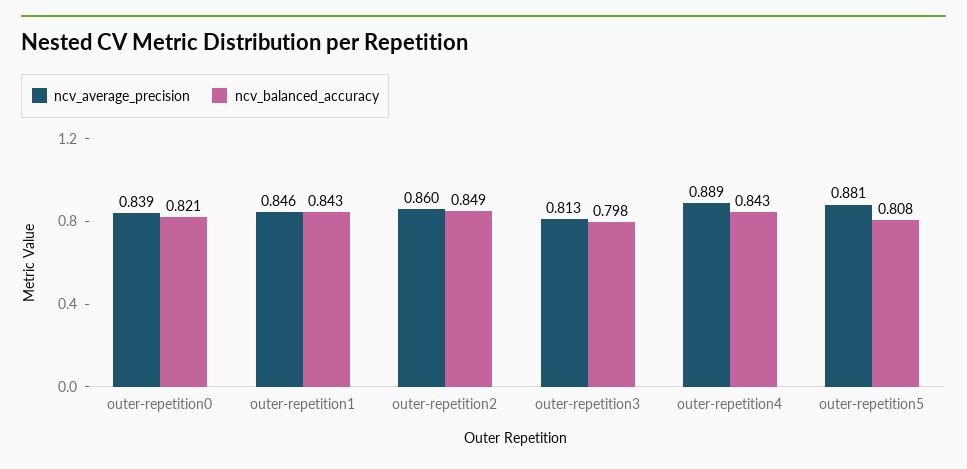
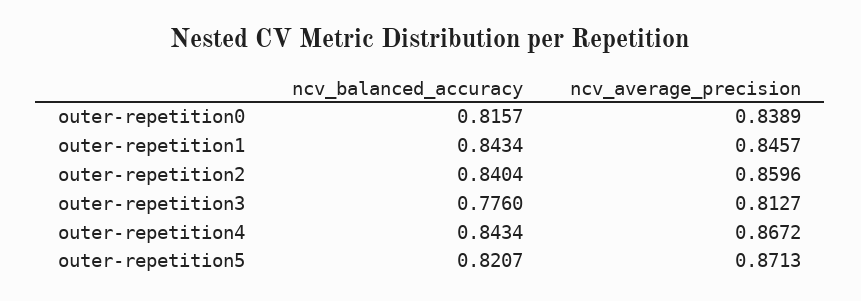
ncv_balanced_accuracy, outer-repetition0: 0.821 -> 0.8157
ncv_balanced_accuracy, outer-repetition2: 0.849 -> 0.8404
ncv_balanced_accuracy, outer-repetition3: 0.798 -> 0.776
ncv_average_precision, outer-repetition4: 0.889 -> 0.8672
ncv_average_precision, outer-repetition5: 0.881 -> 0.8713
ncv_balanced_accuracy, outer-repetition5: 0.808 -> 0.8207

